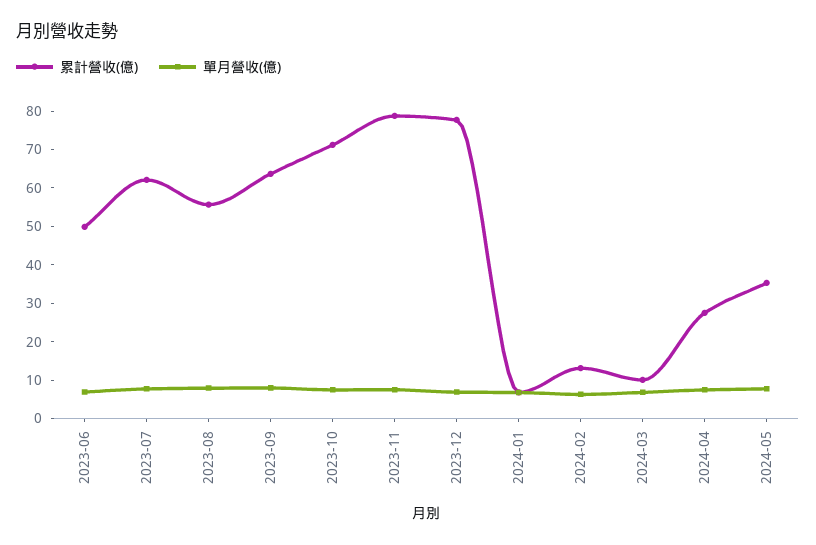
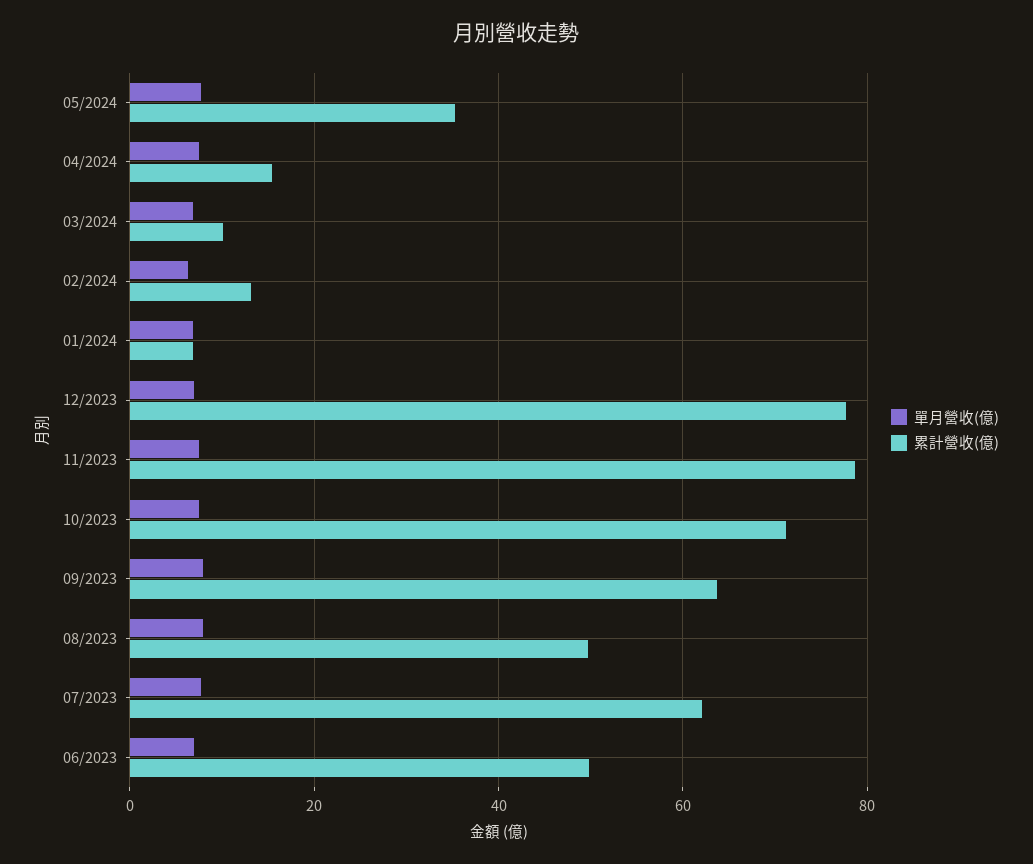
累計營收(億), 2023-08: 55 -> 50
累計營收(億), 2024-04: 27.5 -> 16

